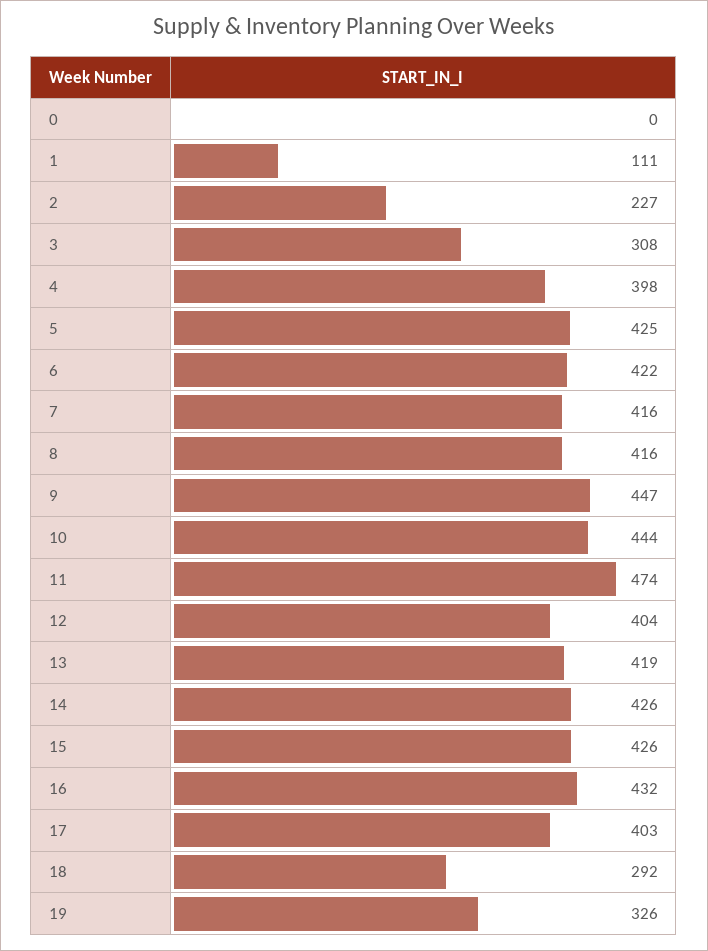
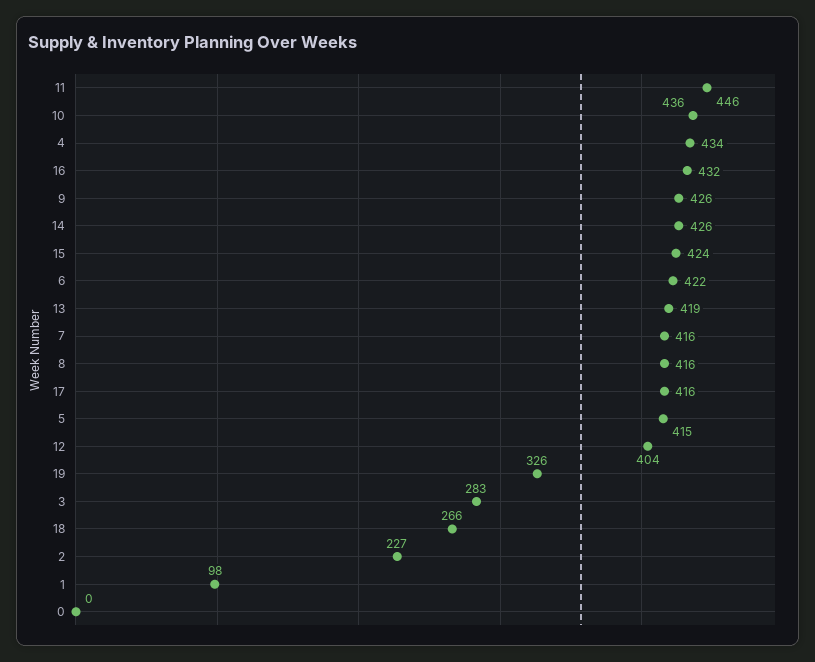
1: 111 -> 98
3: 308 -> 283
4: 398 -> 434
5: 425 -> 415
9: 447 -> 426
10: 444 -> 436
11: 474 -> 446
15: 426 -> 424
17: 403 -> 416
18: 292 -> 266

